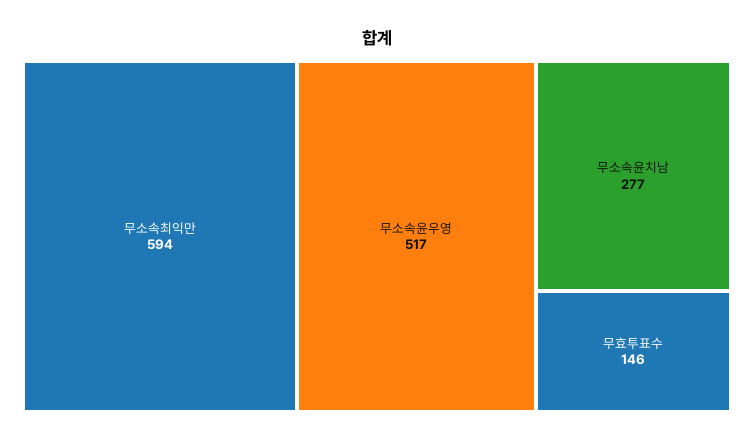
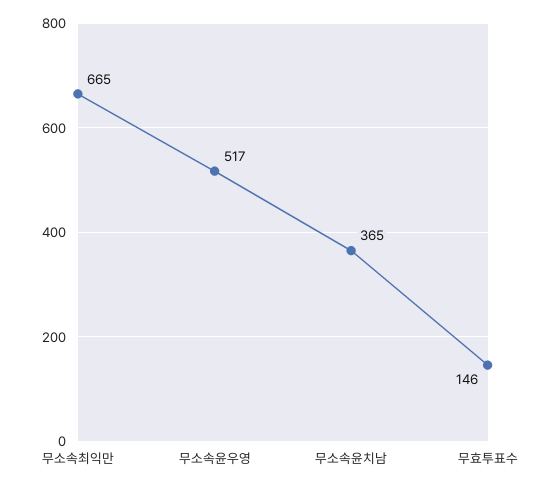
무소속최익만: 594 -> 665
무소속윤치남: 277 -> 365

